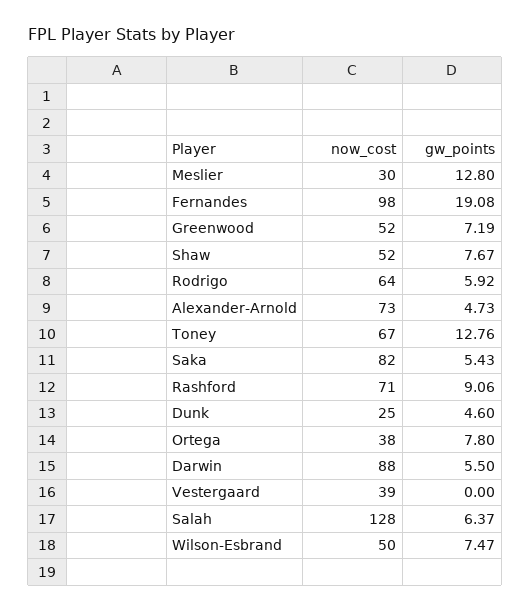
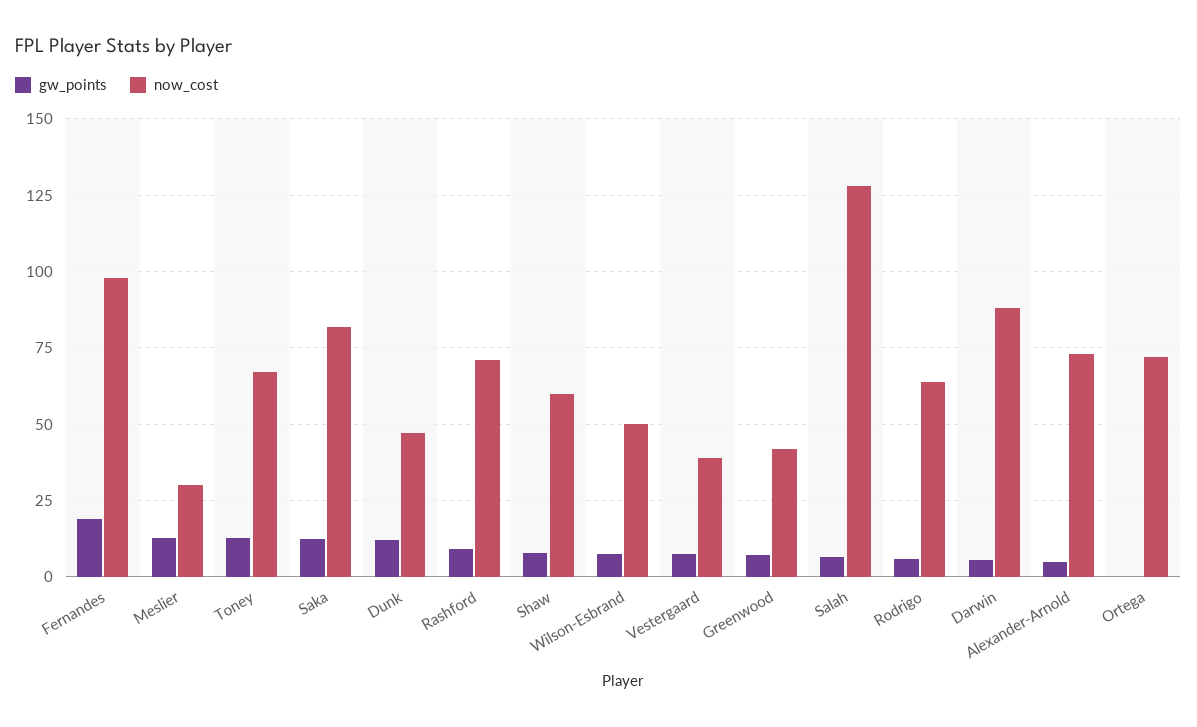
now_cost, Greenwood: 52 -> 42.5
now_cost, Shaw: 52 -> 60
gw_points, Saka: 5.43 -> 12.5
now_cost, Dunk: 25 -> 47.5
gw_points, Dunk: 4.6 -> 12.5
now_cost, Ortega: 38 -> 72.5
gw_points, Ortega: 7.8 -> 0
gw_points, Vestergaard: 0 -> 7.5

